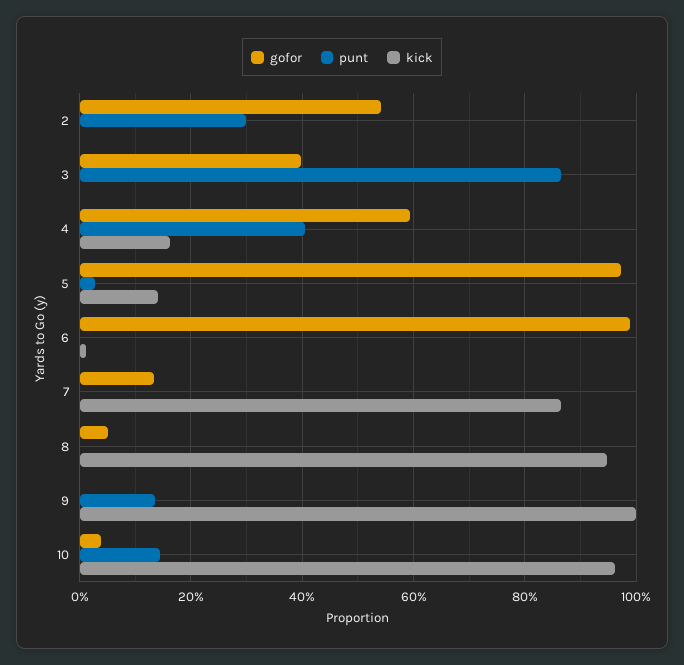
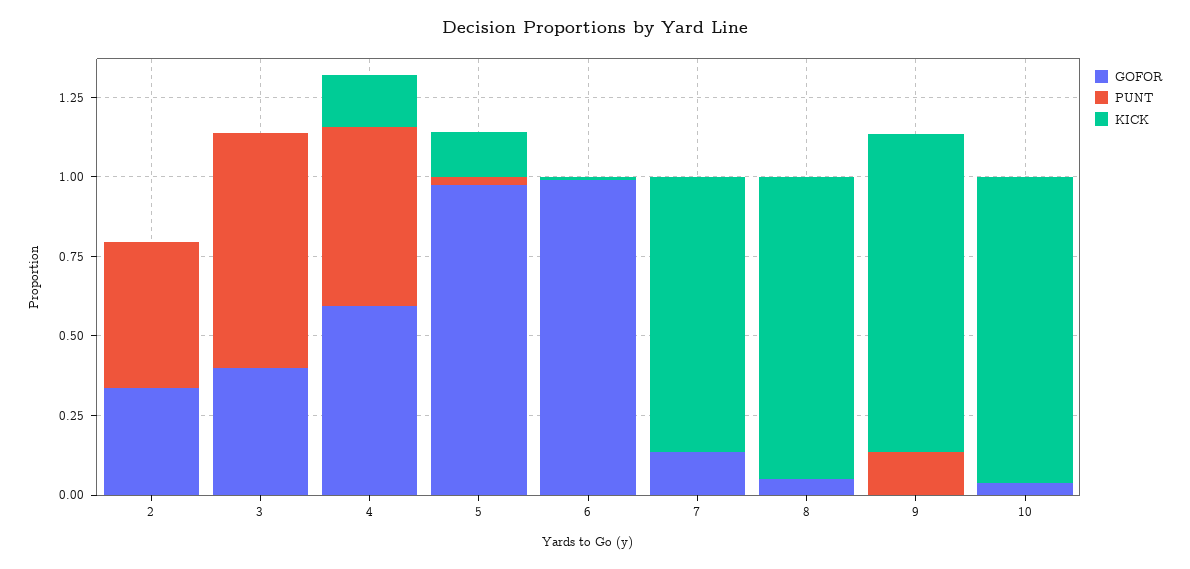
gofor, 2: 0.54 -> 0.35
punt, 2: 0.3 -> 0.45
punt, 3: 0.86 -> 0.75
punt, 4: 0.4 -> 0.55
punt, 10: 0.14 -> 0

